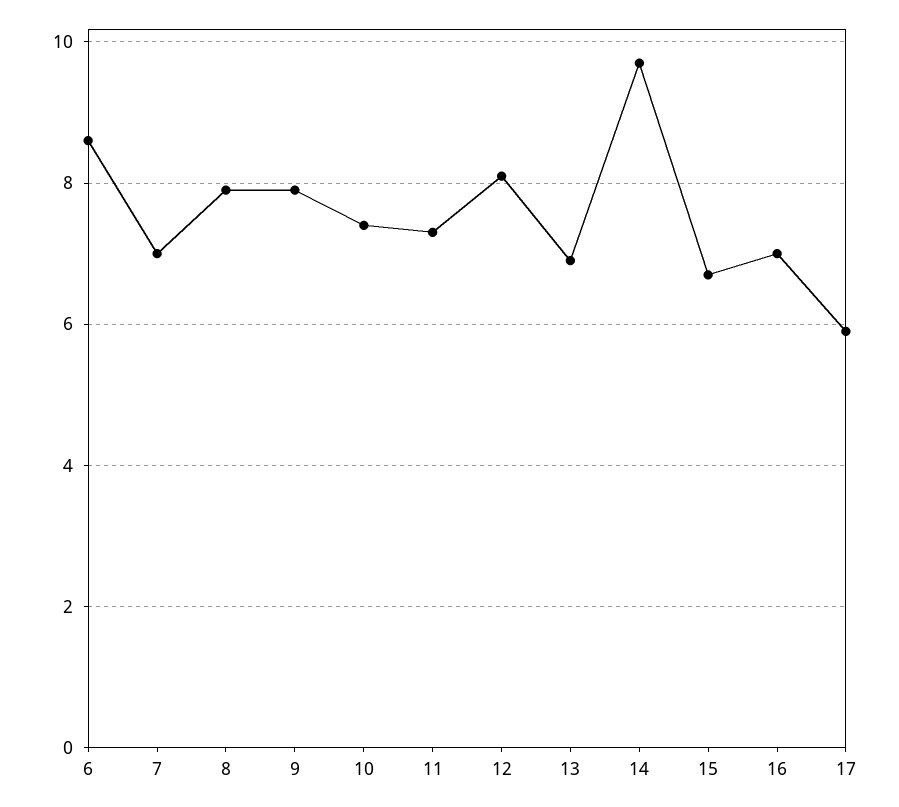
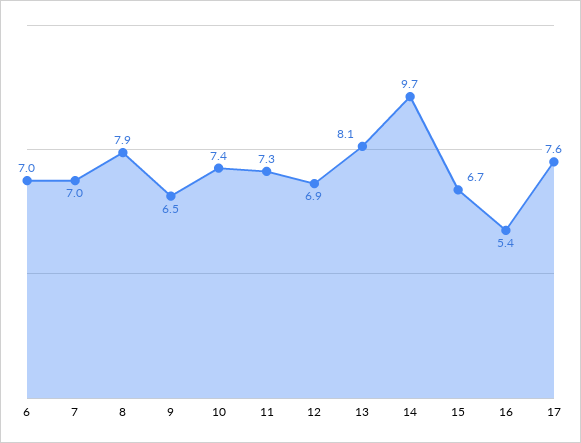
6: 8.5 -> 7
9: 8 -> 6.5
12: 8 -> 6.9
13: 7 -> 8.1
16: 7 -> 5.4
17: 6 -> 7.6

